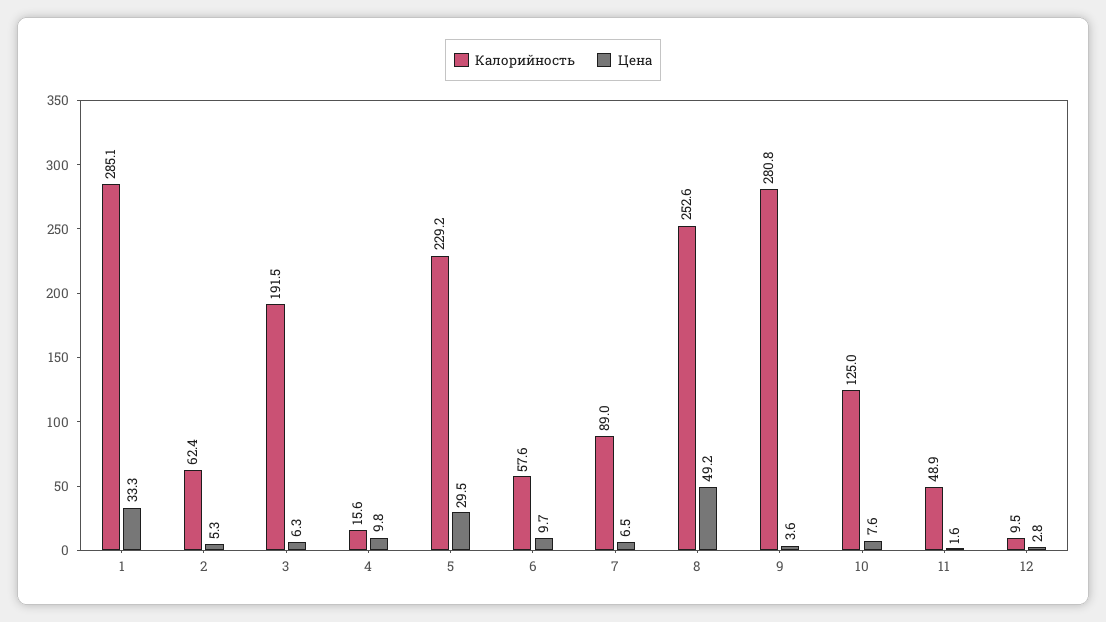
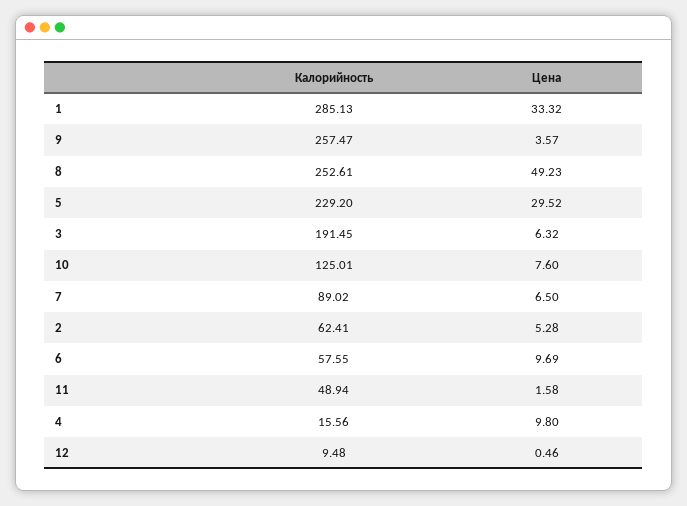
Калорийность, 9: 280.8 -> 257.47
Цена, 12: 2.8 -> 0.46

